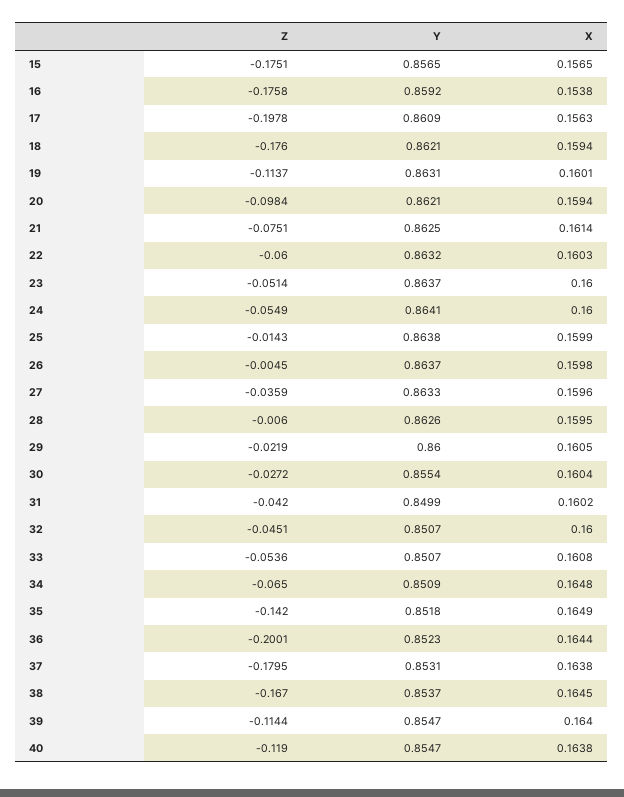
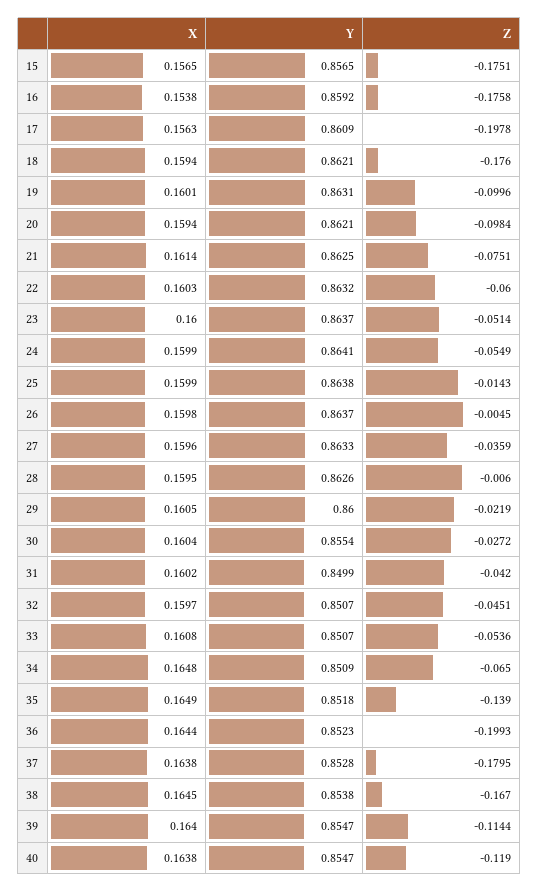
Z, 19: -0.1137 -> -0.0996
X, 24: 0.16 -> 0.1599
X, 32: 0.16 -> 0.1597
Z, 35: -0.142 -> -0.139
Z, 36: -0.2001 -> -0.1993
Y, 37: 0.8531 -> 0.8528
Y, 38: 0.8537 -> 0.8538

